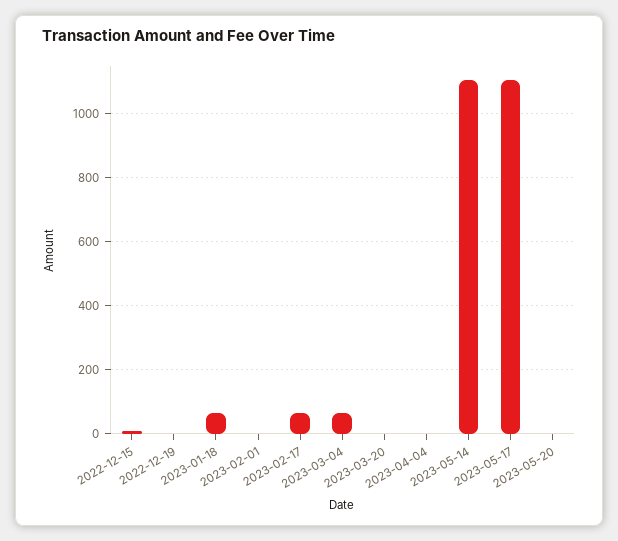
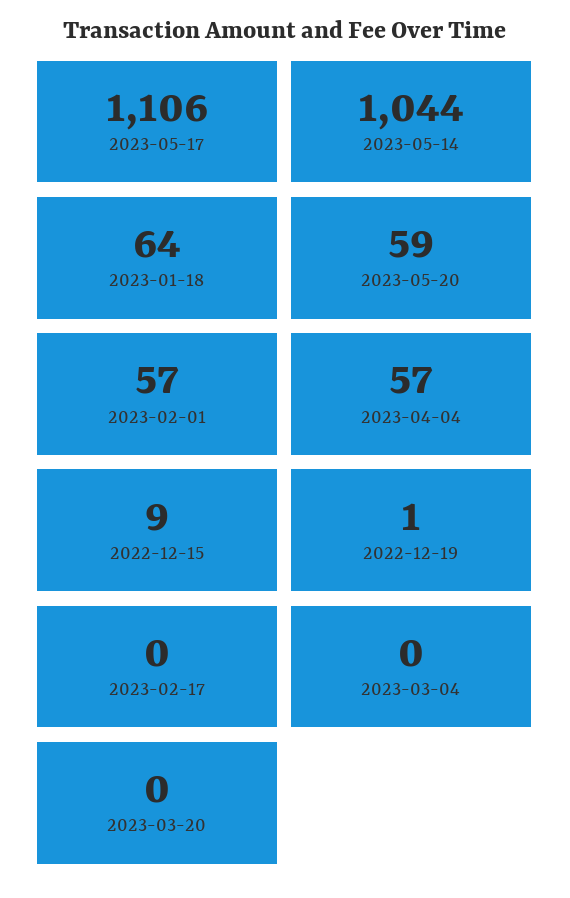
2023-02-01: 0 -> 57
2023-02-17: 60 -> 0
2023-03-04: 60 -> 0
2023-04-04: 0 -> 57
2023-05-14: 1100 -> 1044
2023-05-20: 0 -> 59

